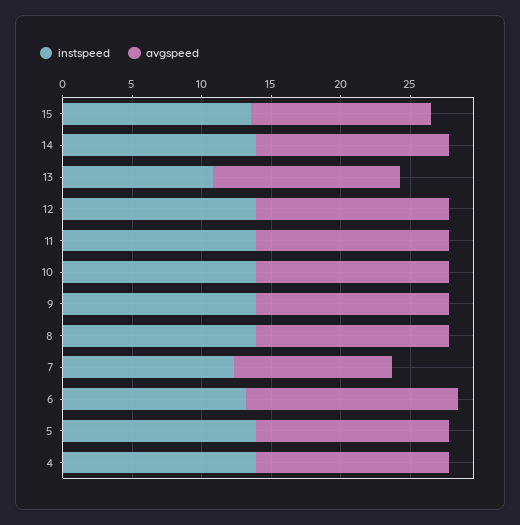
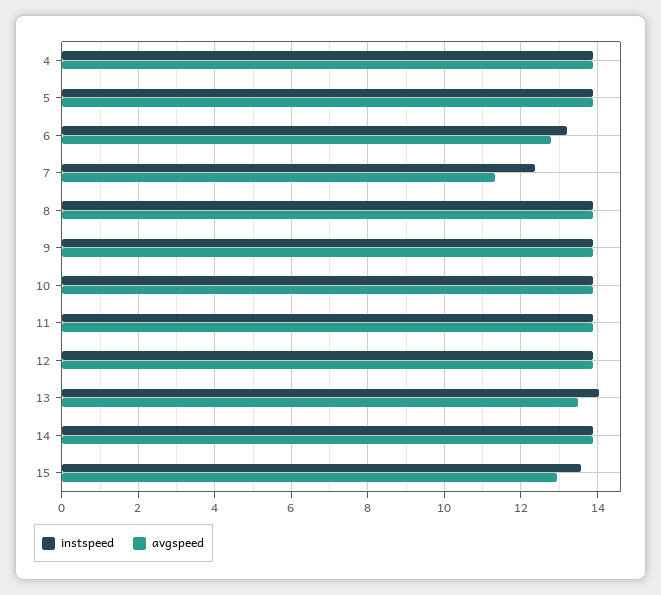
instspeed, 13: 11 -> 14
avgspeed, 6: 15 -> 12.8

